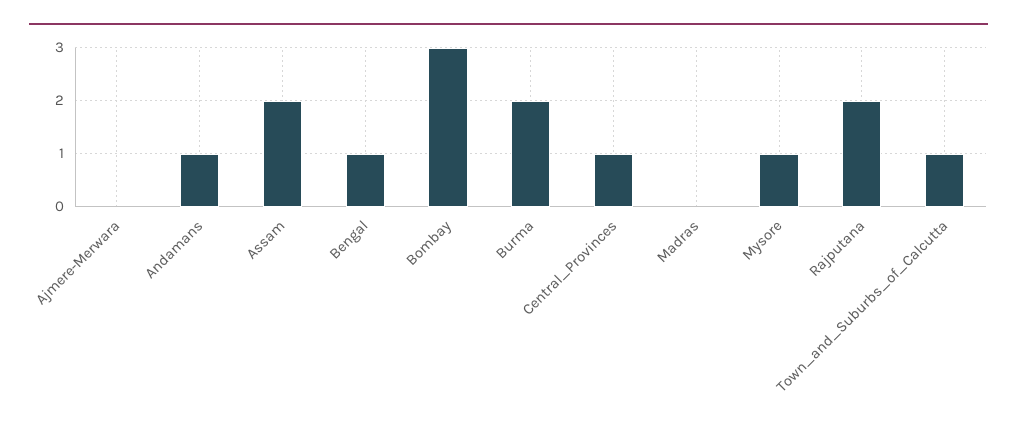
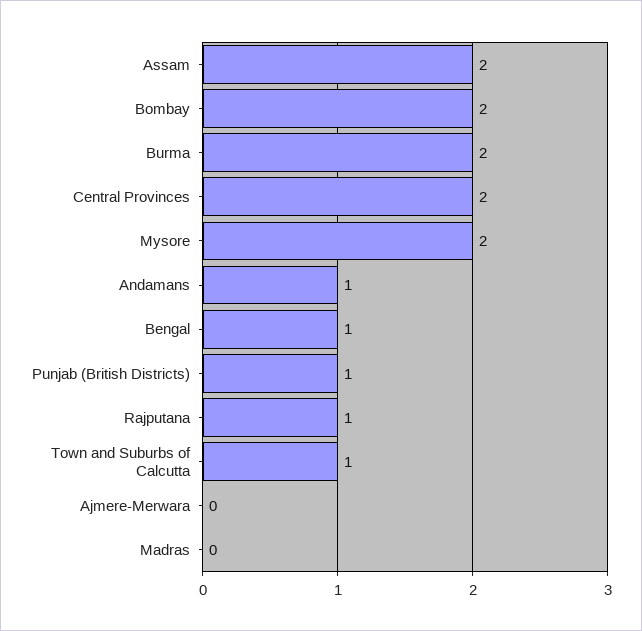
Bombay: 3 -> 2
Central_Provinces: 1 -> 2
Mysore: 1 -> 2
Rajputana: 2 -> 1
Punjab (British Districts): none -> 1

